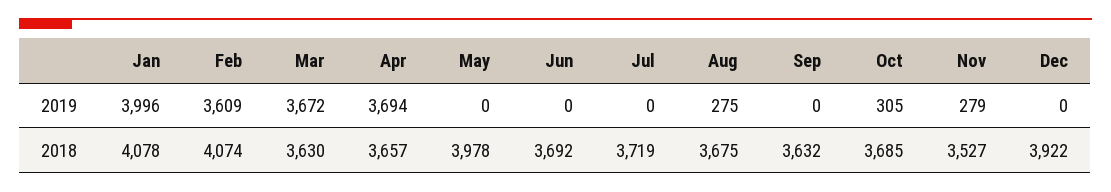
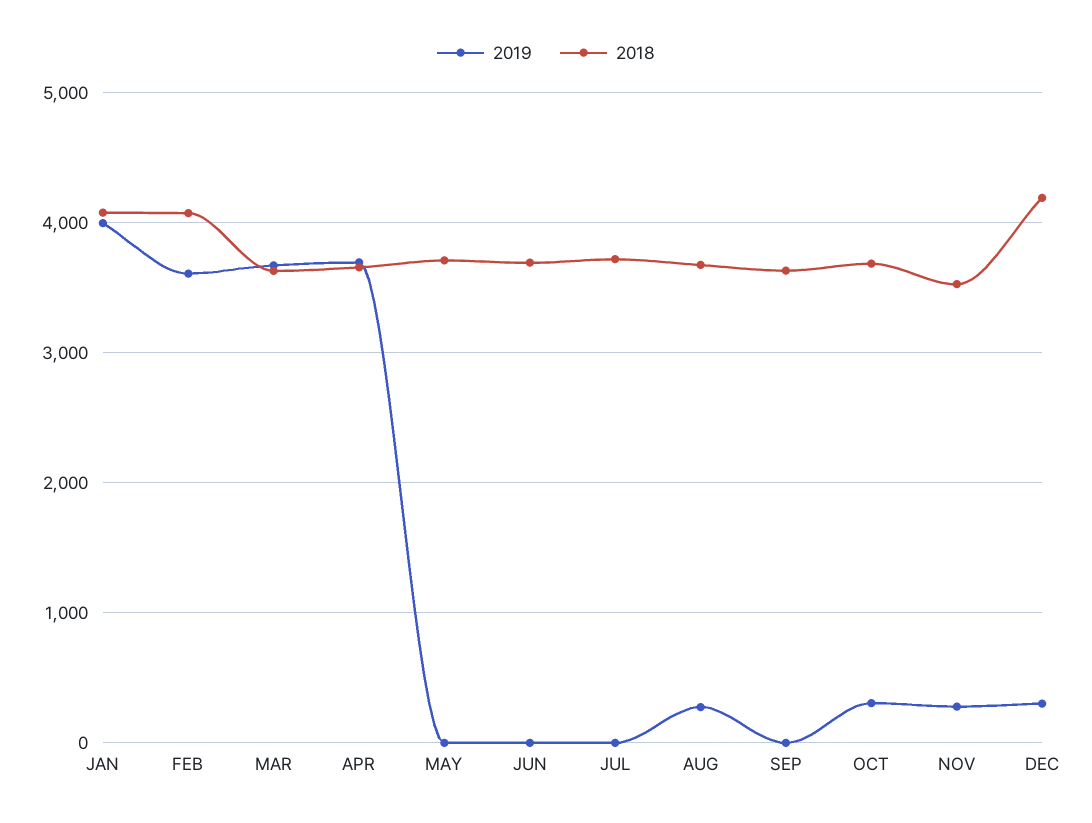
2019, Dec: 0 -> 300
2018, May: 3978 -> 3700
2018, Dec: 3922 -> 4200

